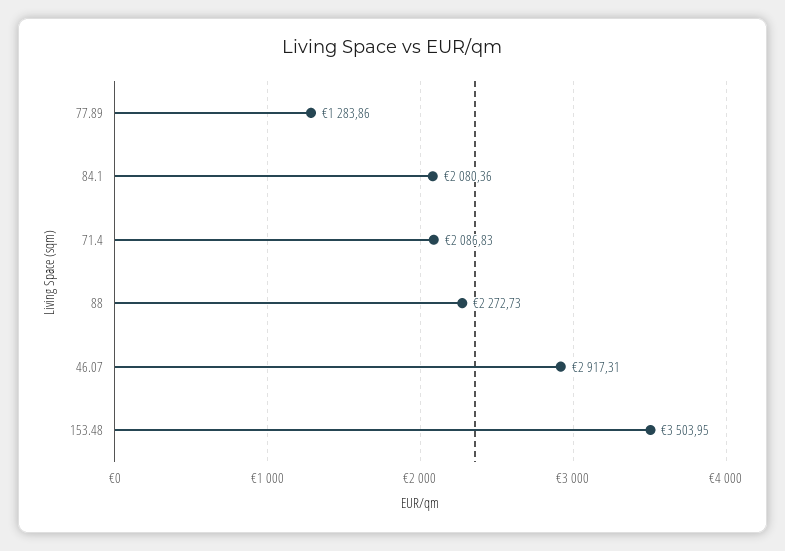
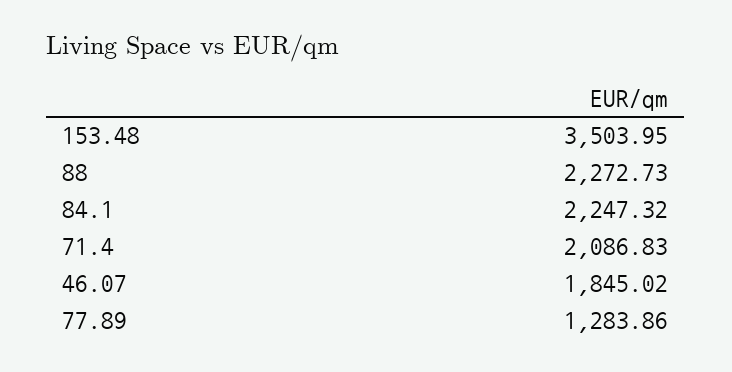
84.1: 2080.36 -> 2247.32
46.07: 2917.31 -> 1845.02

